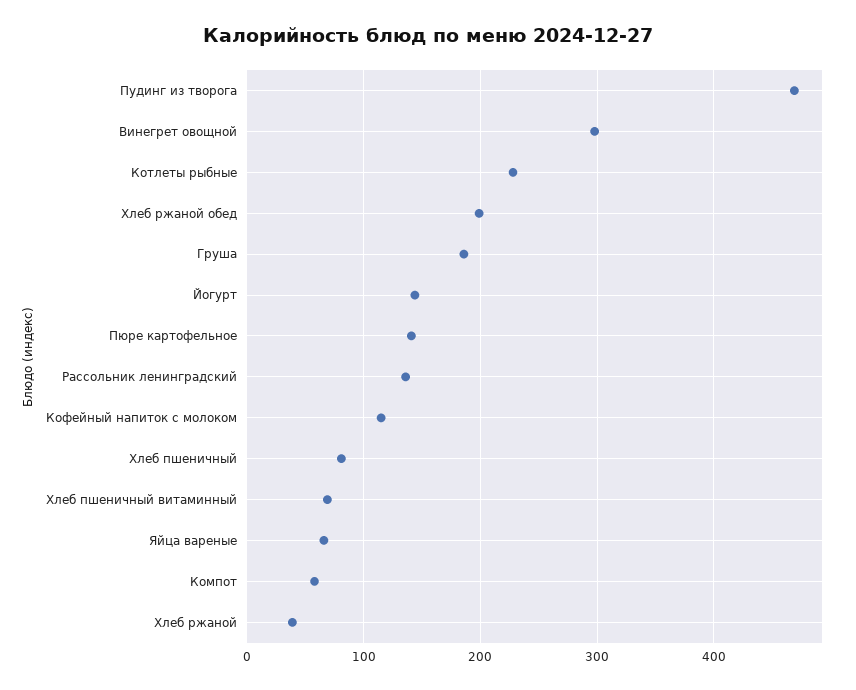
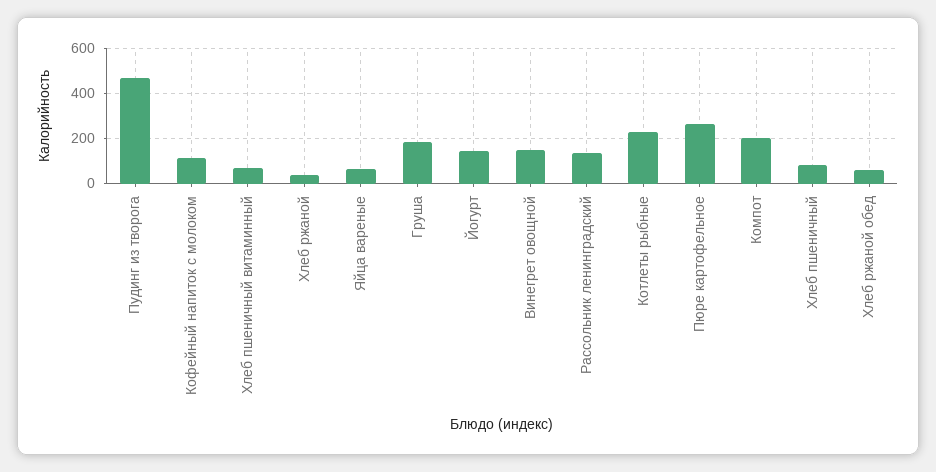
Винегрет овощной: 300 -> 150
Хлеб ржаной обед: 200 -> 50
Пюре картофельное: 140 -> 250
Компот: 60 -> 200

